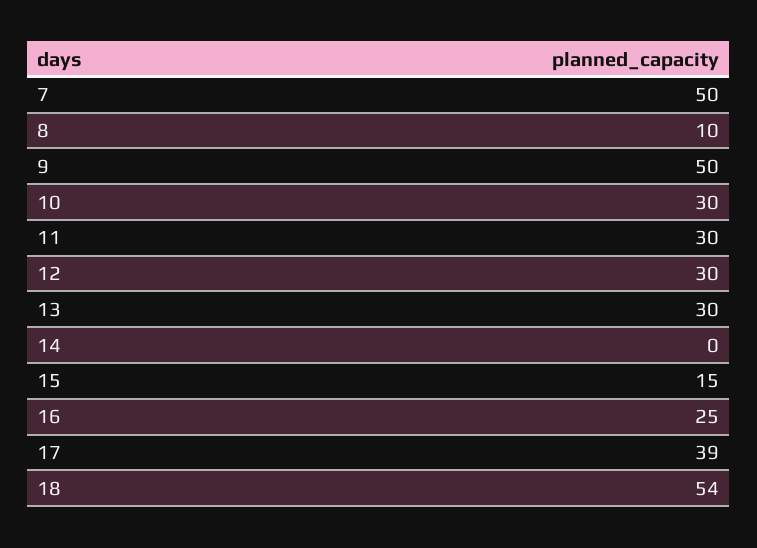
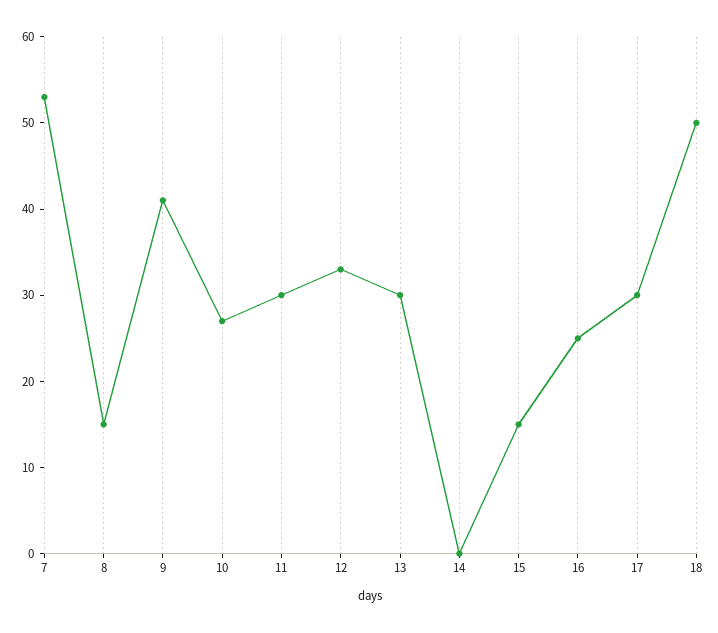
7: 50 -> 53
8: 10 -> 15
9: 50 -> 41
10: 30 -> 27
12: 30 -> 33
17: 39 -> 30
18: 54 -> 50

